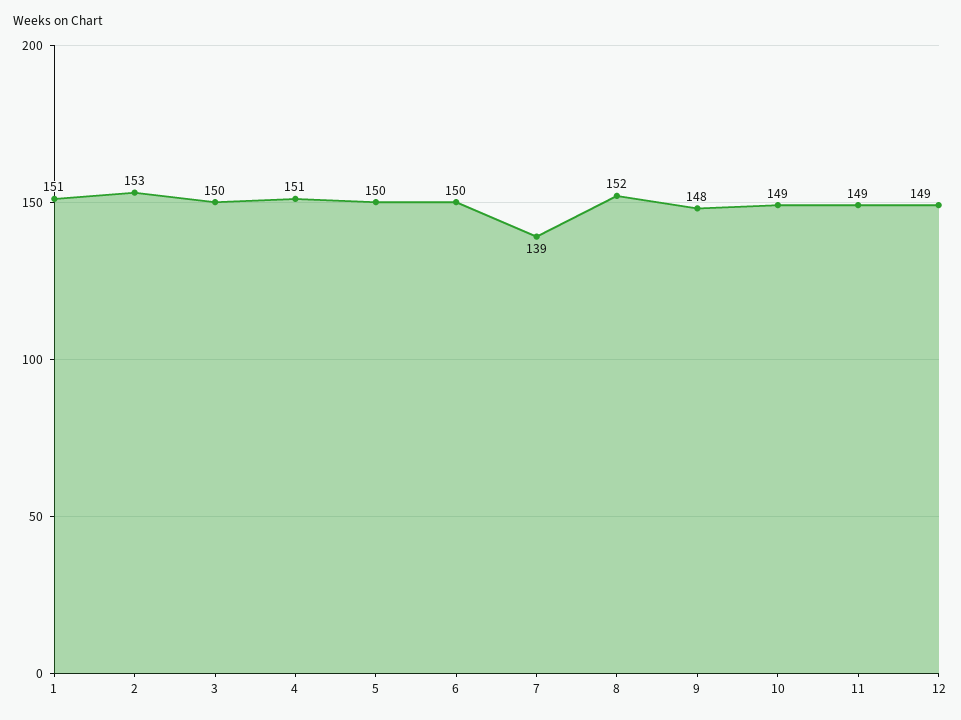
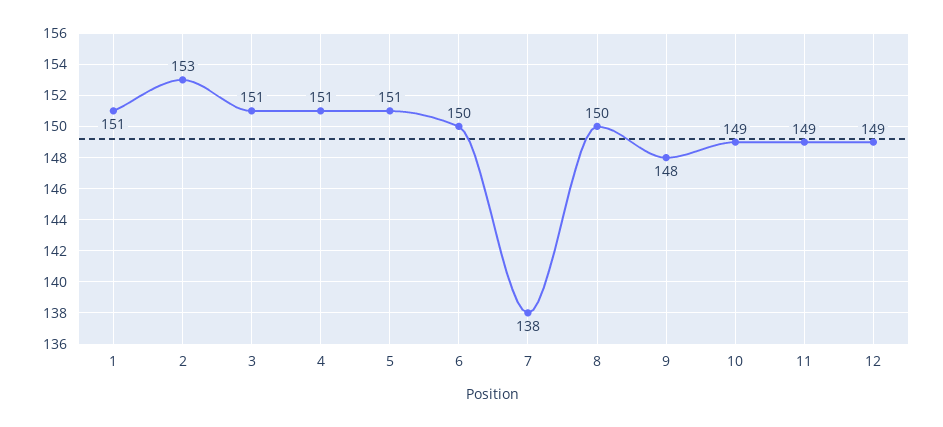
3: 150 -> 151
5: 150 -> 151
7: 139 -> 138
8: 152 -> 150

